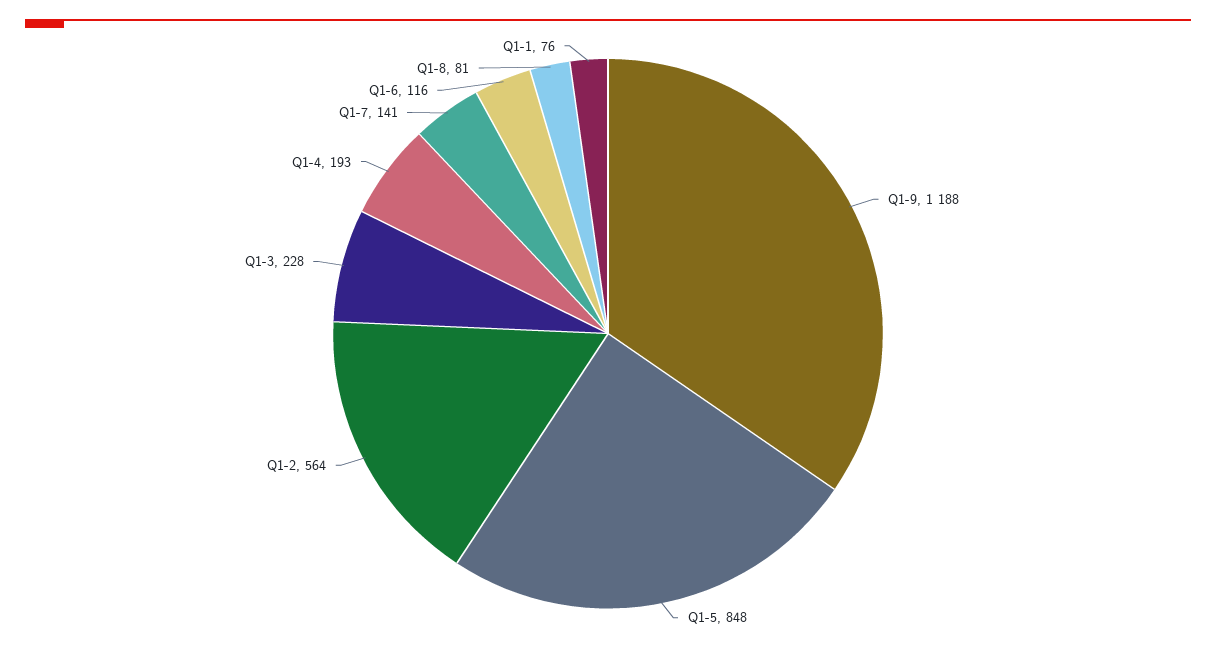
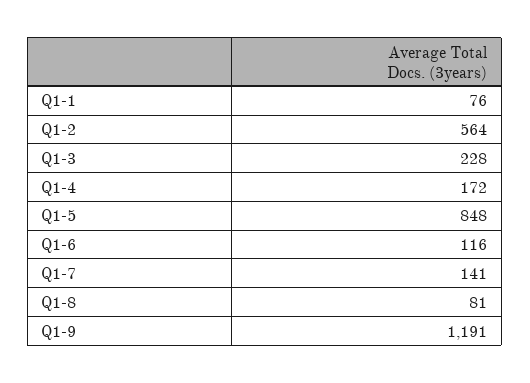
Q1-9: 1188 -> 1191
Q1-4: 193 -> 172

